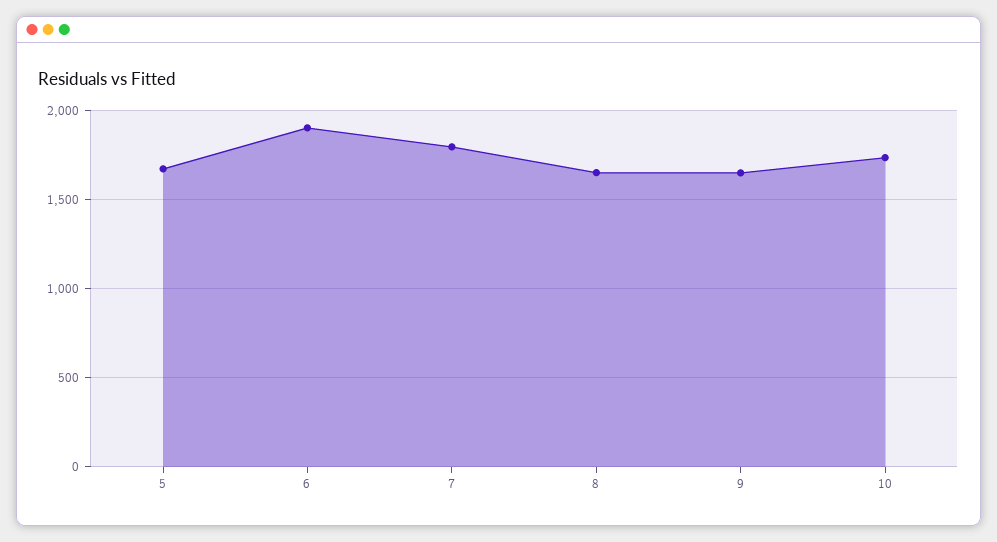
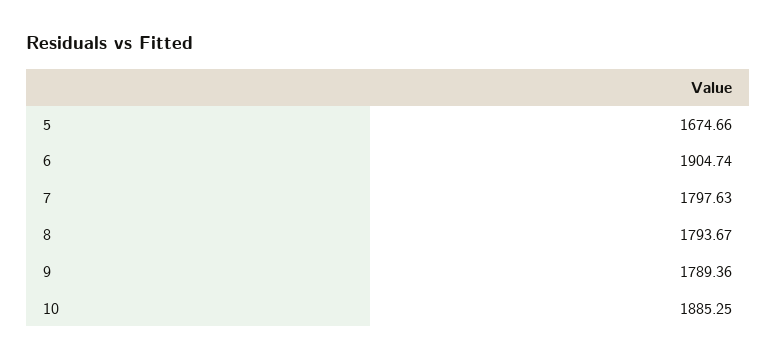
8: 1650 -> 1793.67
9: 1650 -> 1789.36
10: 1750 -> 1885.25

